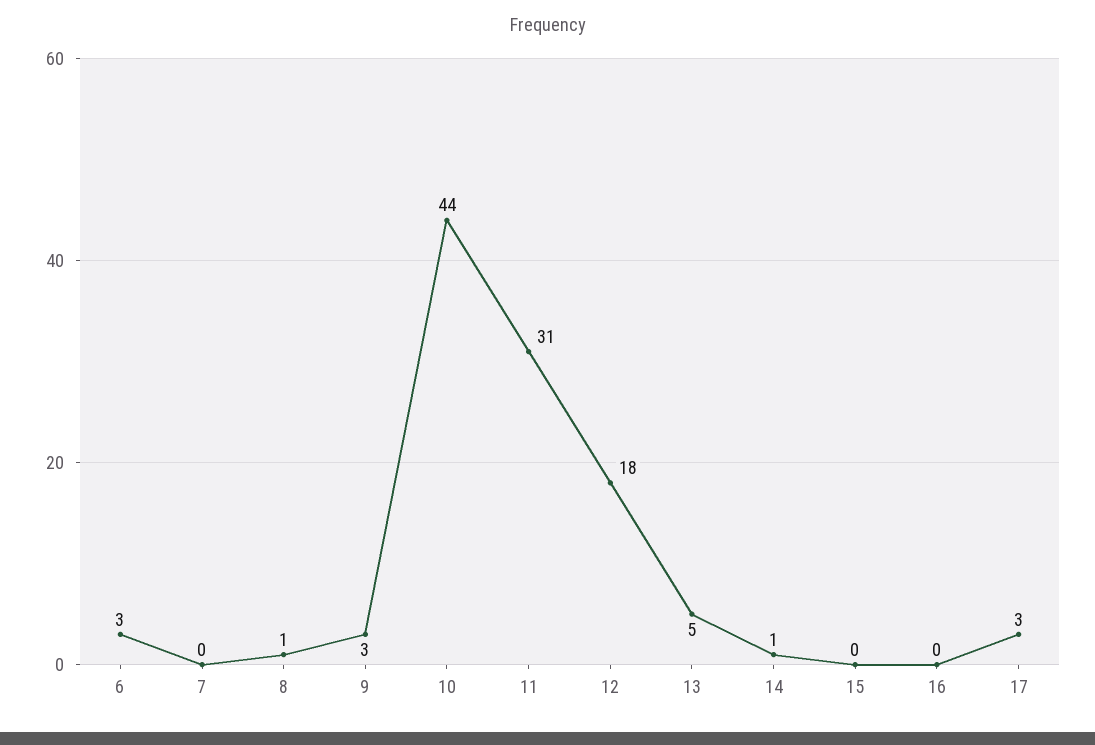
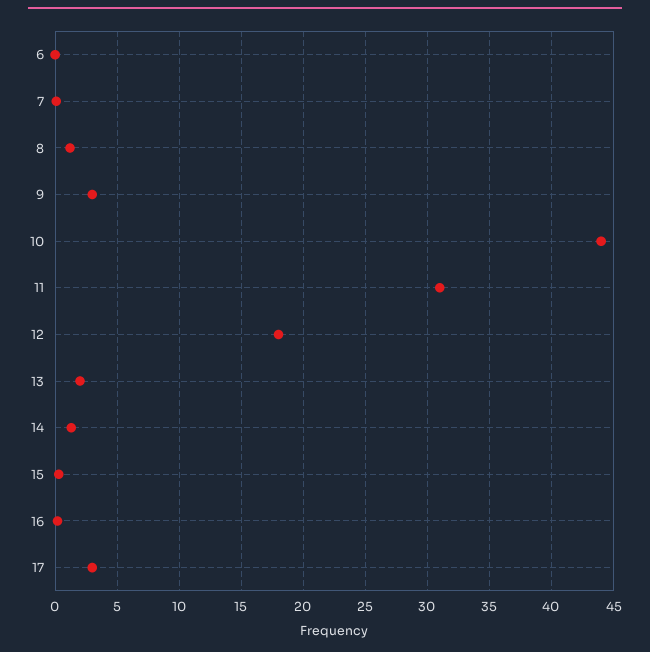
6: 3 -> 0
13: 5 -> 2

